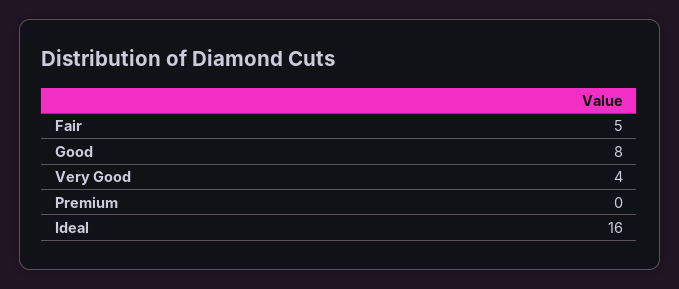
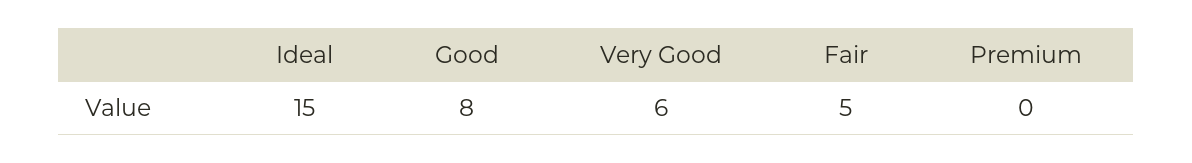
Very Good: 4 -> 6
Ideal: 16 -> 15

